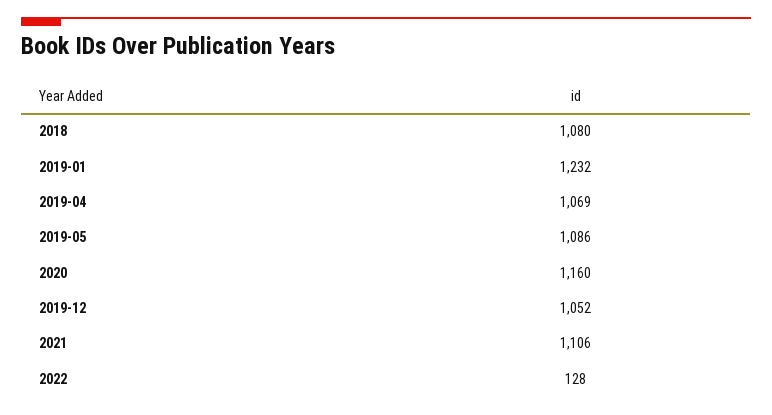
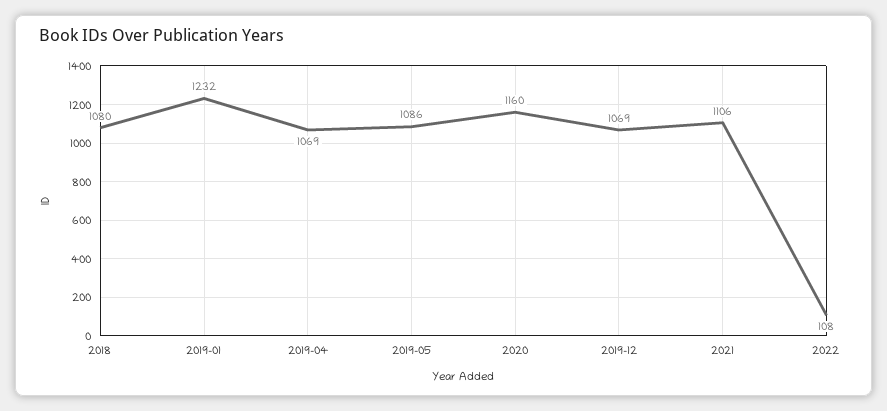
2019-12: 1052 -> 1069
2022: 128 -> 108

